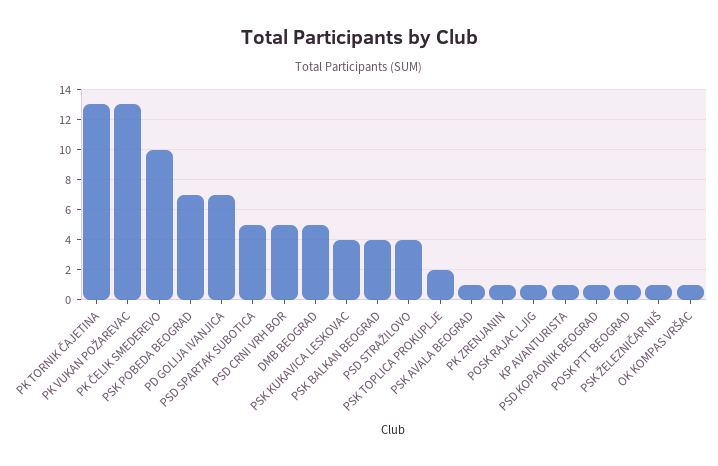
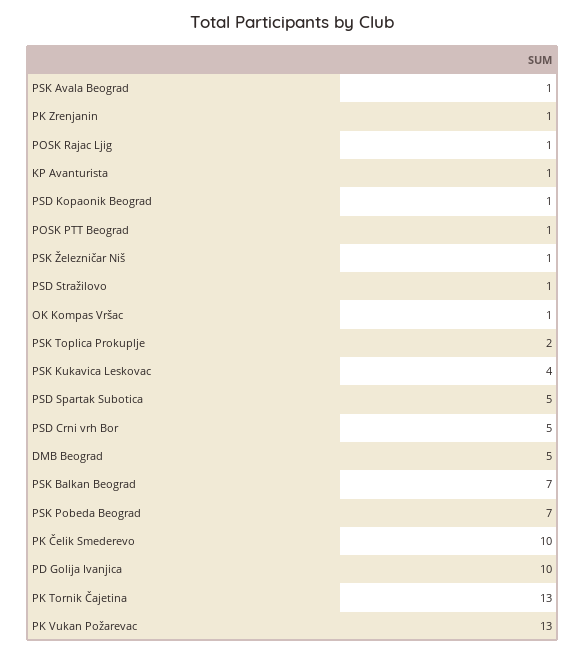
PD GOLIJA IVANJICA: 7 -> 10
PSK BALKAN BEOGRAD: 4 -> 7
PSD STRAŽILOVO: 4 -> 1

